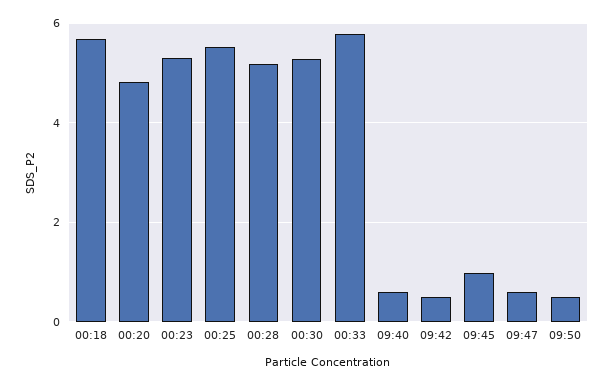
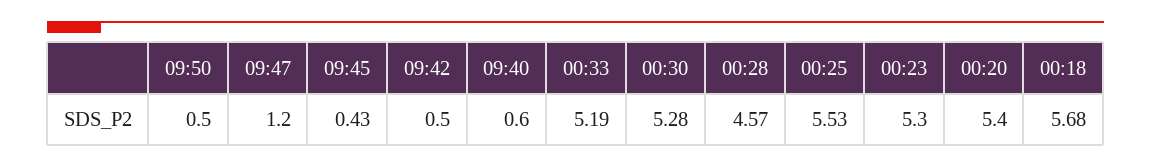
00:20: 4.8 -> 5.4
00:28: 5.2 -> 4.57
00:33: 5.8 -> 5.19
09:45: 1 -> 0.43
09:47: 0.6 -> 1.2

